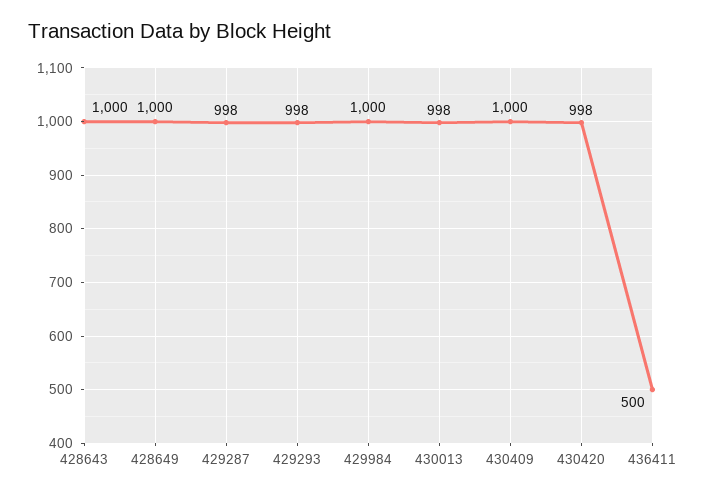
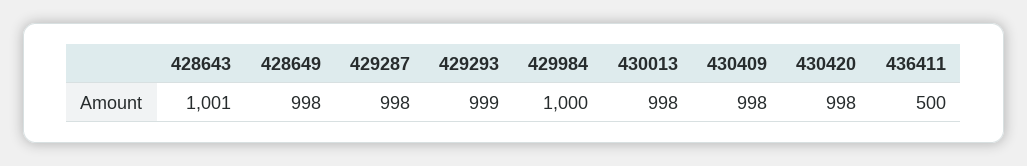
428643: 1000 -> 1001
428649: 1000 -> 998
429293: 998 -> 999
430409: 1000 -> 998

